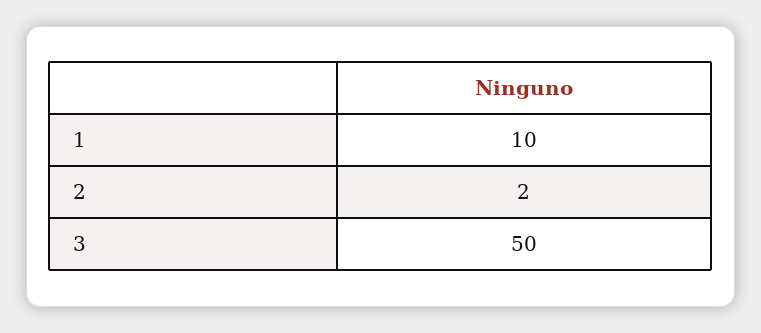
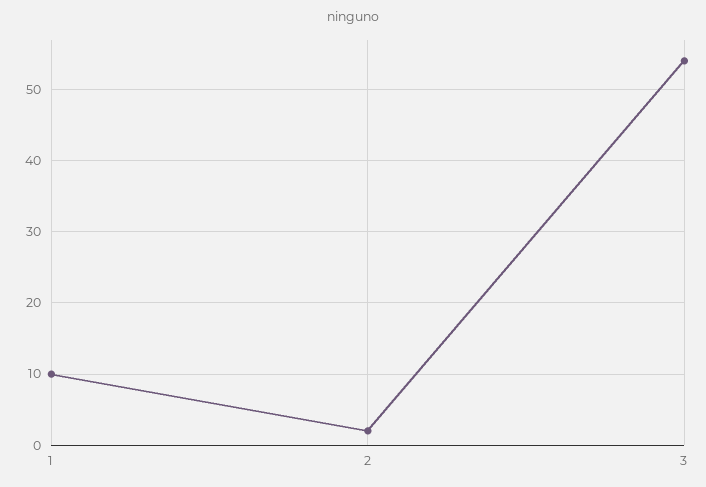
3: 50 -> 54

